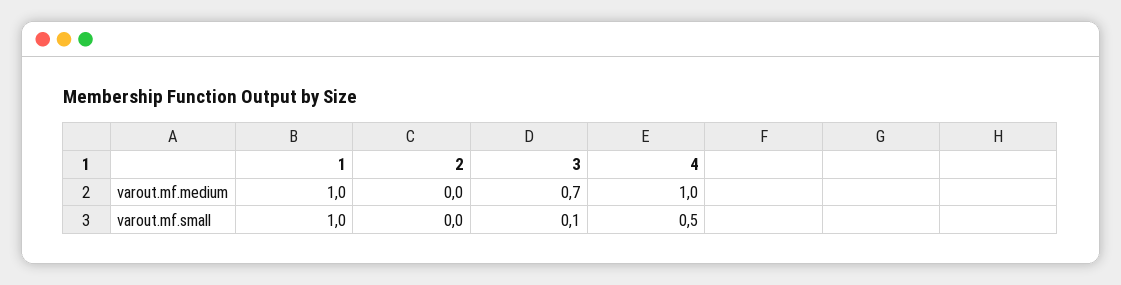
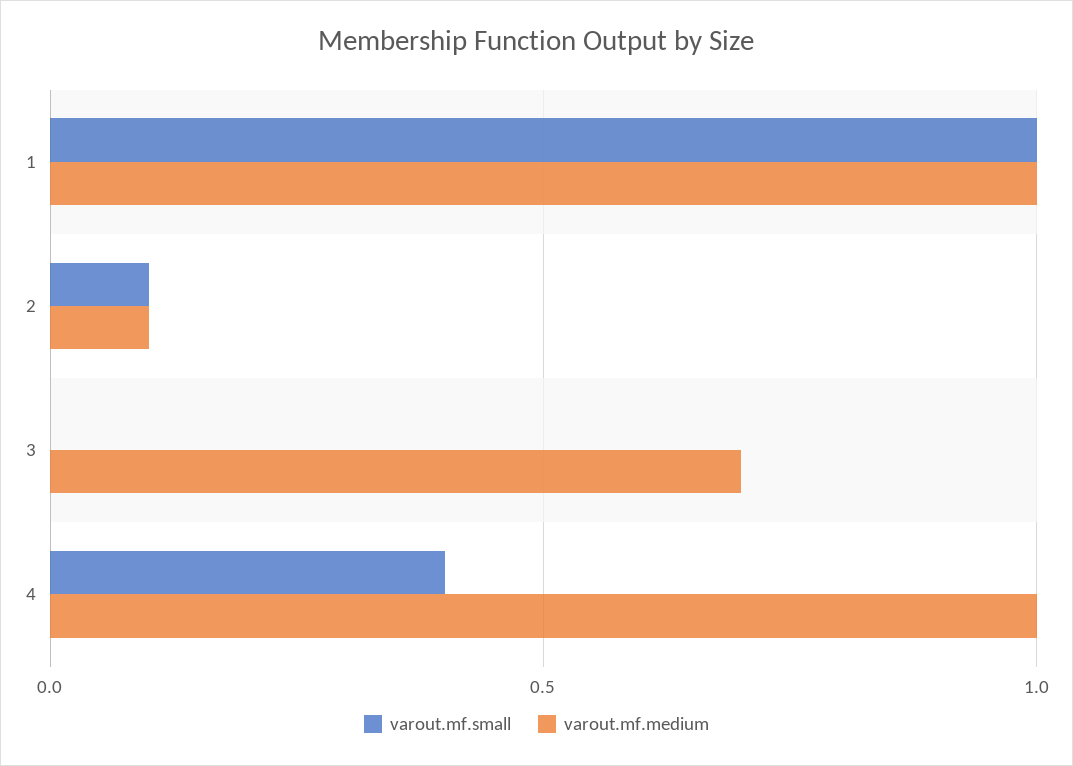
varout.mf.medium, 2: 0 -> 0.1
varout.mf.small, 2: 0 -> 0.1
varout.mf.small, 3: 0.1 -> 0
varout.mf.small, 4: 0.5 -> 0.4

